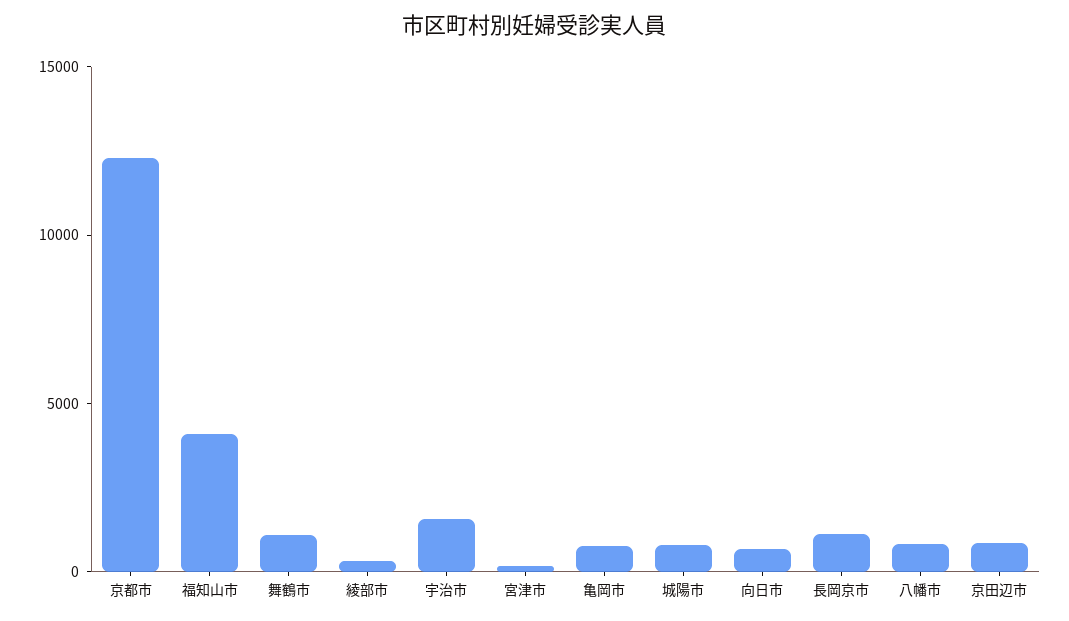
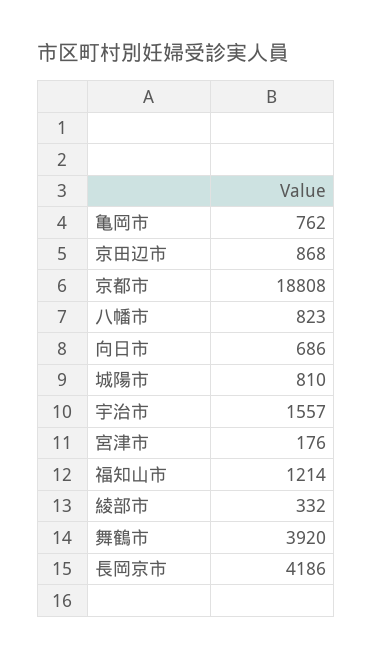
京都市: 12000 -> 18808
福知山市: 4000 -> 1214
舞鶴市: 1000 -> 3920
長岡京市: 1000 -> 4186

